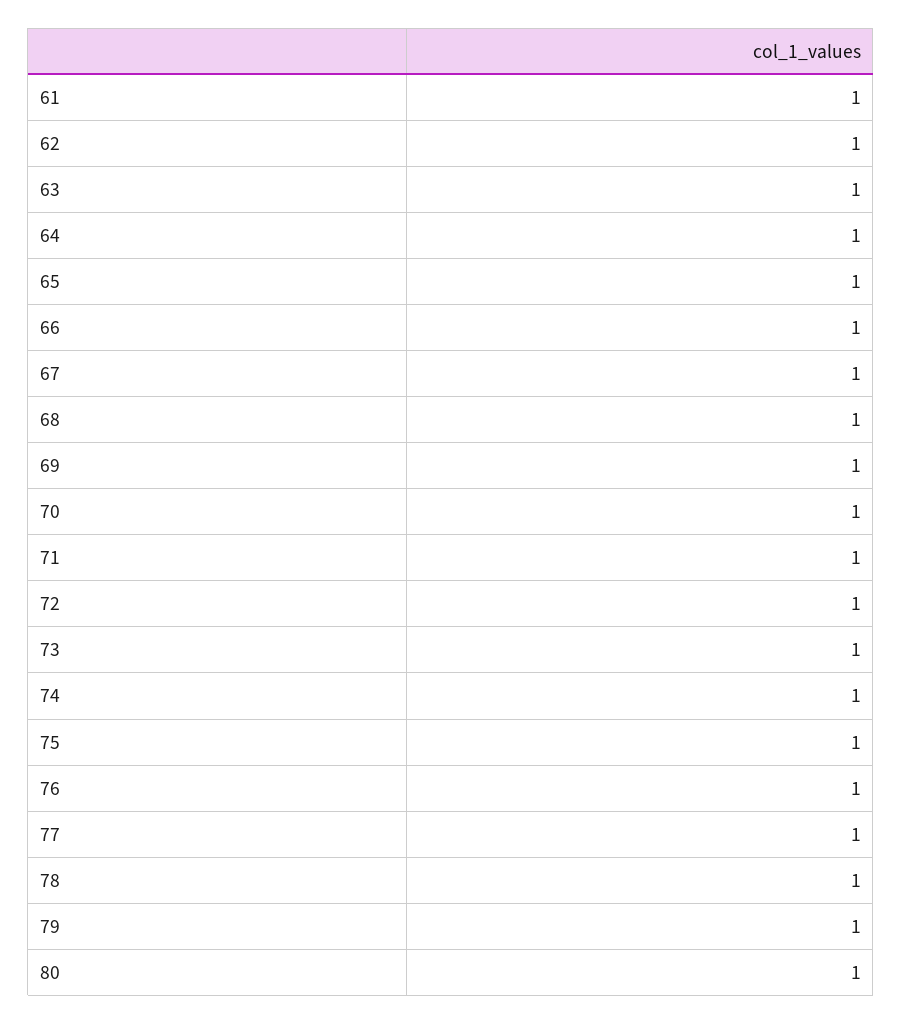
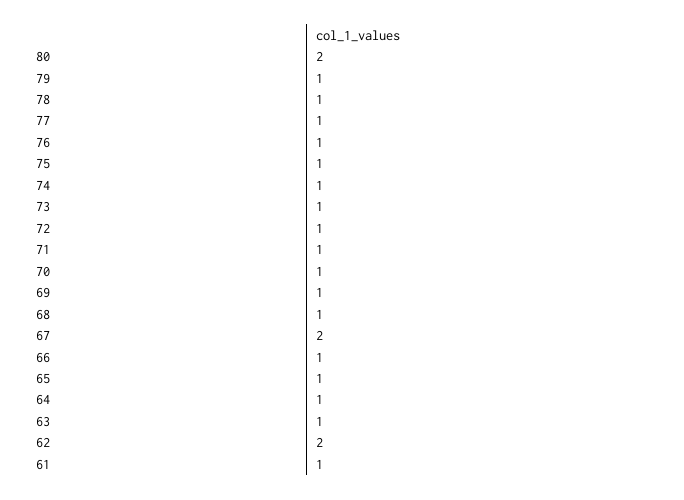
62: 1 -> 2
67: 1 -> 2
80: 1 -> 2

